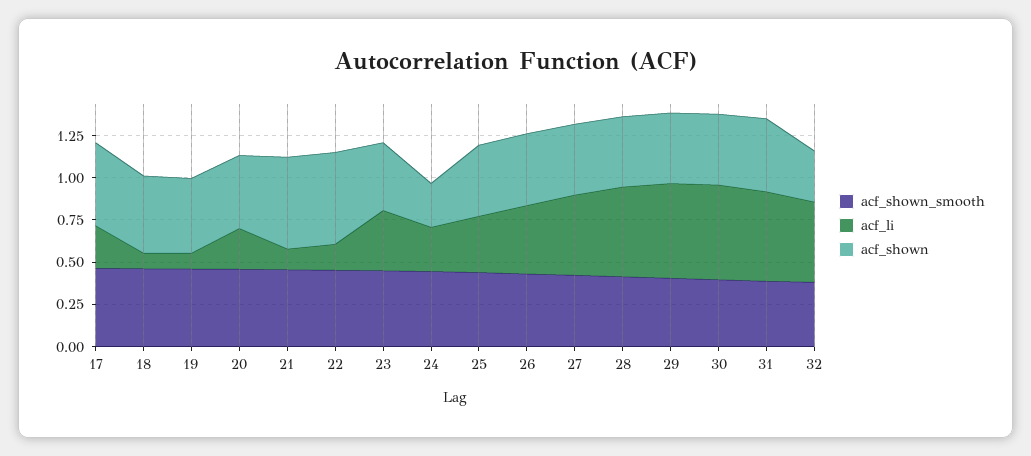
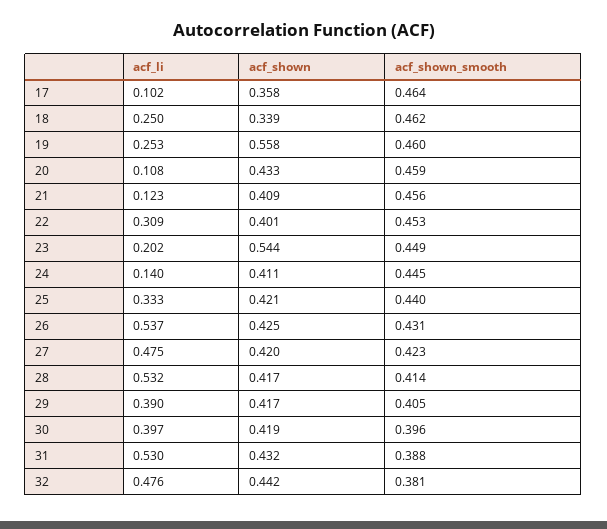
acf_li, 17: 0.25 -> 0.102
acf_shown, 17: 0.5 -> 0.358
acf_li, 18: 0.1 -> 0.25
acf_shown, 18: 0.45 -> 0.339
acf_li, 19: 0.1 -> 0.253
acf_shown, 19: 0.45 -> 0.558
acf_li, 20: 0.25 -> 0.108
acf_shown, 21: 0.55 -> 0.409
acf_li, 22: 0.15 -> 0.309
acf_shown, 22: 0.55 -> 0.401
acf_li, 23: 0.35 -> 0.202
acf_shown, 23: 0.4 -> 0.544
acf_li, 24: 0.25 -> 0.14
acf_shown, 24: 0.25 -> 0.411
acf_li, 26: 0.4 -> 0.537
acf_li, 29: 0.55 -> 0.39
acf_li, 30: 0.55 -> 0.397
acf_shown, 32: 0.3 -> 0.442

